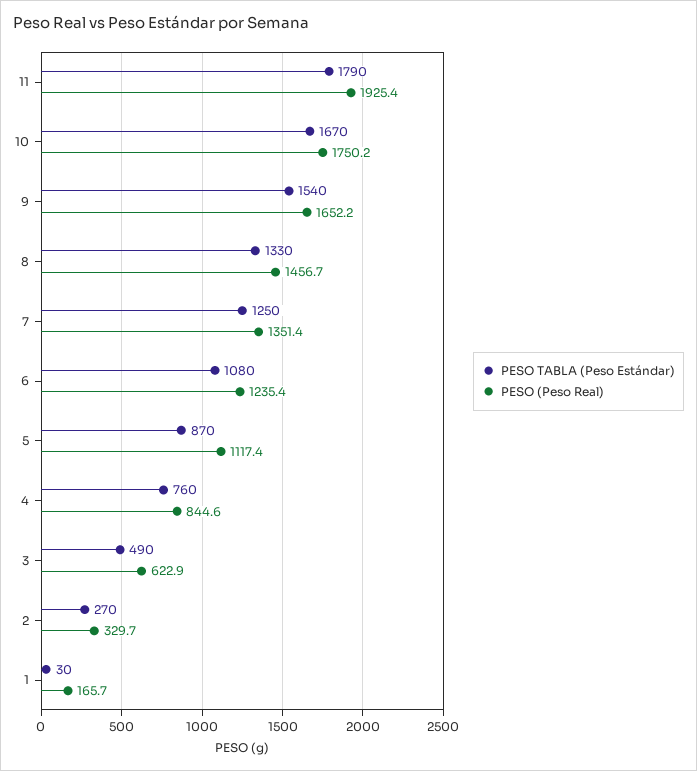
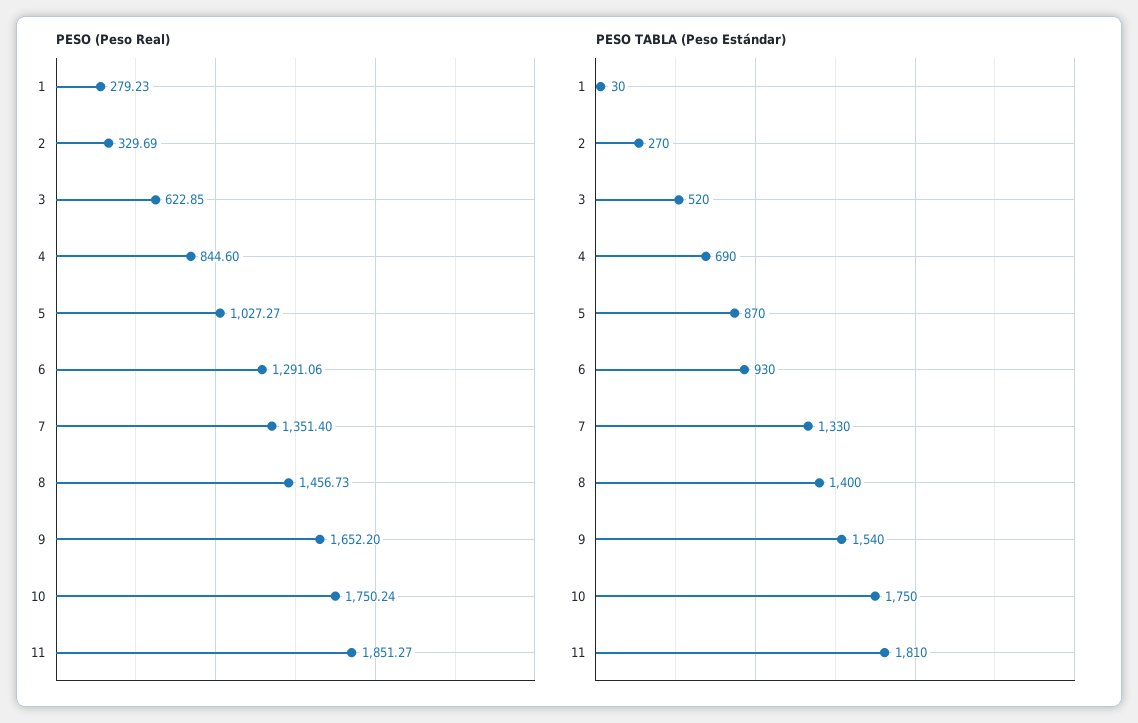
PESO TABLA (Peso Estándar), 11: 1790 -> 1810
PESO (Peso Real), 11: 1925.4 -> 1851.27
PESO TABLA (Peso Estándar), 10: 1670 -> 1750
PESO TABLA (Peso Estándar), 8: 1330 -> 1400
PESO TABLA (Peso Estándar), 7: 1250 -> 1330
PESO TABLA (Peso Estándar), 6: 1080 -> 930
PESO (Peso Real), 6: 1235.4 -> 1291.06
PESO (Peso Real), 5: 1117.4 -> 1027.27
PESO TABLA (Peso Estándar), 4: 760 -> 690
PESO TABLA (Peso Estándar), 3: 490 -> 520
PESO (Peso Real), 1: 165.7 -> 279.23

